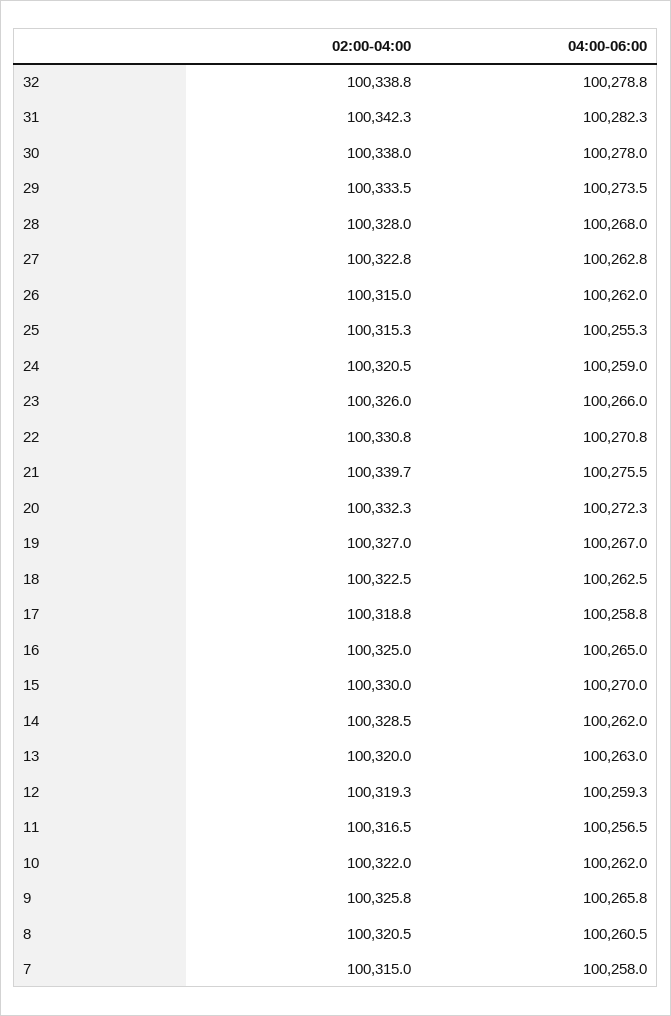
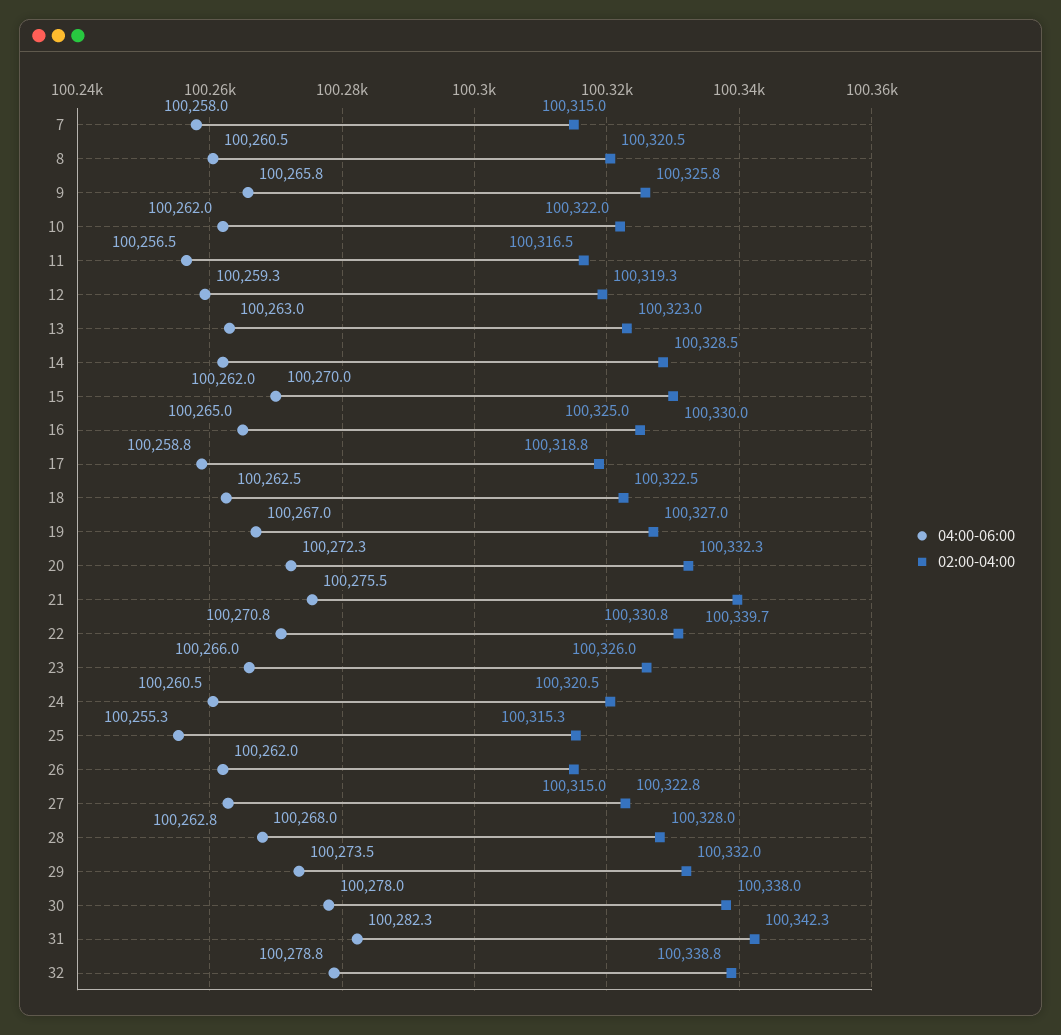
02:00-04:00, 29: 100333.5 -> 100332
04:00-06:00, 24: 100259 -> 100260.5
02:00-04:00, 13: 100320 -> 100323

